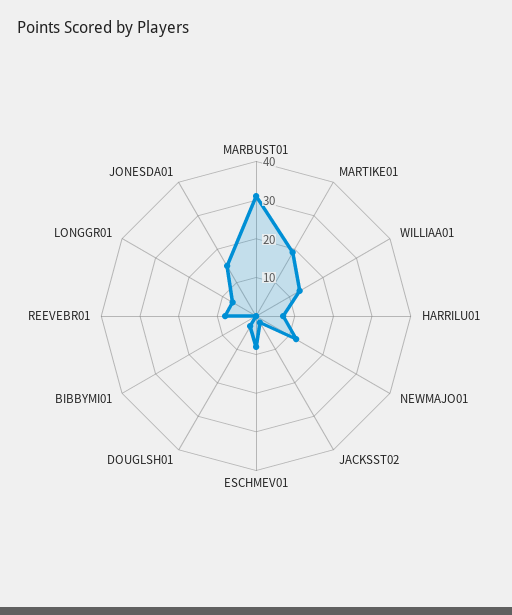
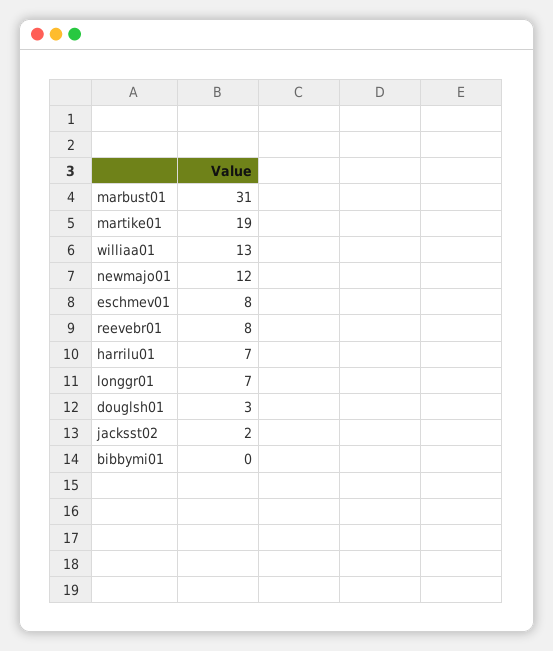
JONESDA01: 15 -> none

